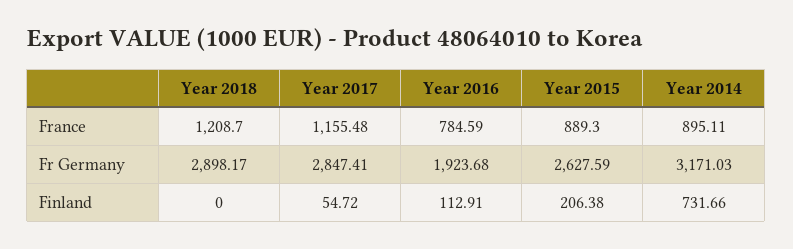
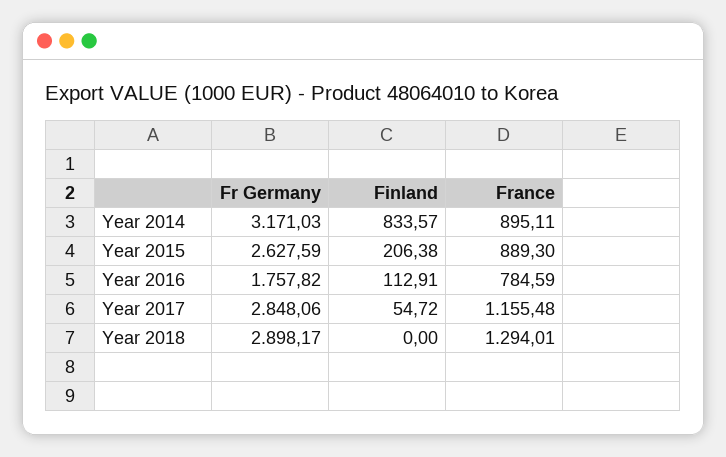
Year 2018, France: 1208.7 -> 1294.01
Year 2017, Fr Germany: 2847.41 -> 2848.06
Year 2016, Fr Germany: 1923.68 -> 1757.82
Year 2014, Finland: 731.66 -> 833.57

